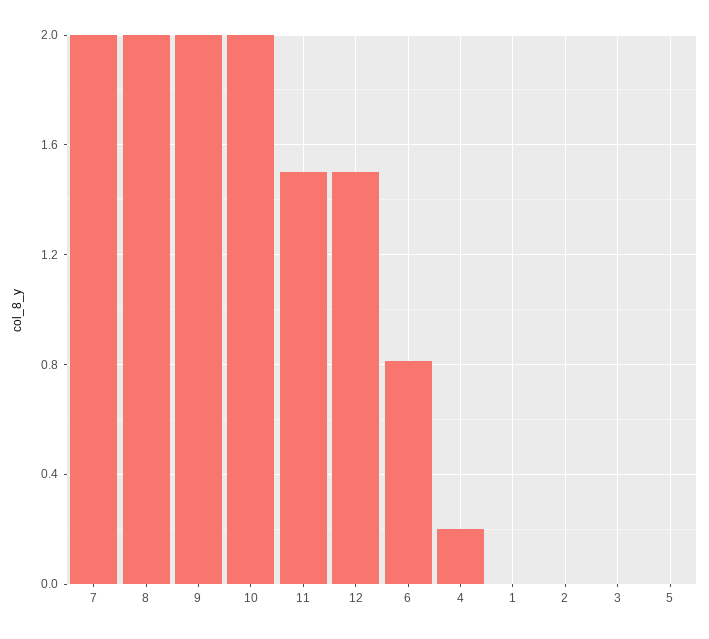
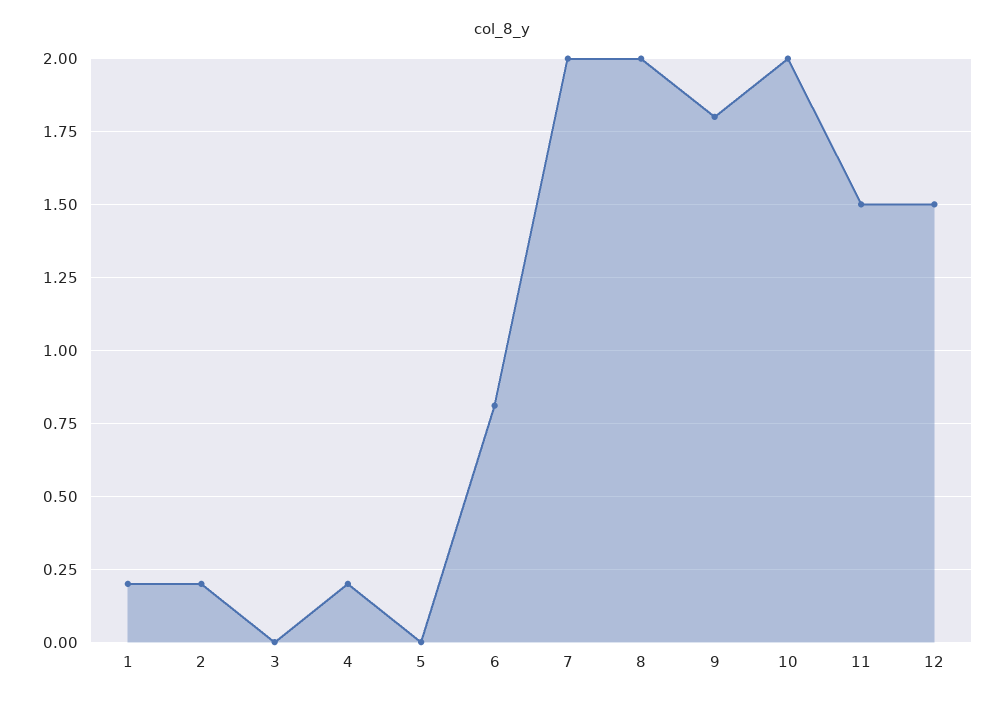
9: 2 -> 1.8
1: 0 -> 0.2
2: 0 -> 0.2

